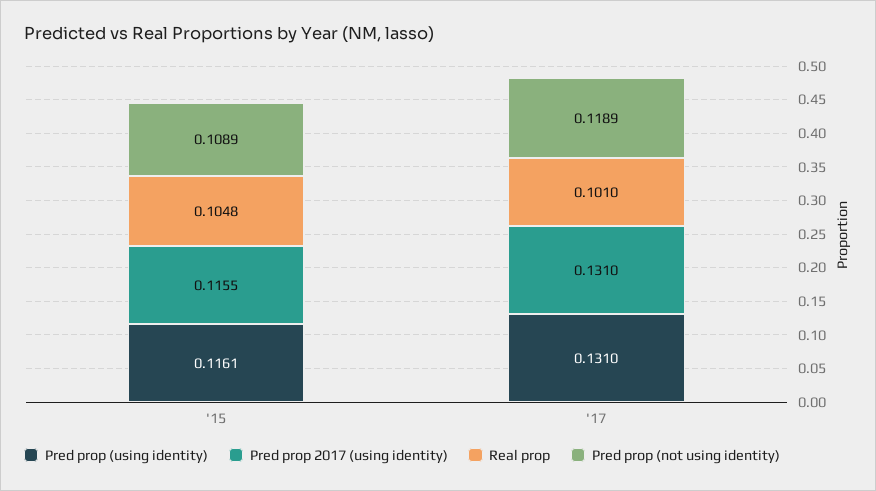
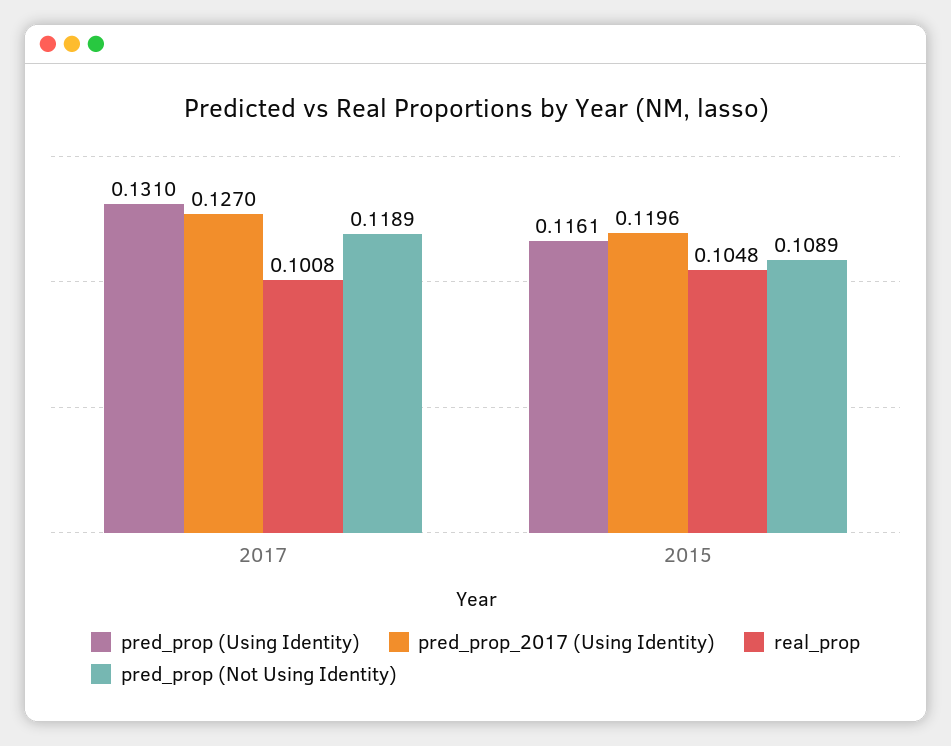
Pred prop 2017 (using identity), '15: 0.1155 -> 0.1196
Pred prop 2017 (using identity), '17: 0.131 -> 0.127
Real prop, '17: 0.101 -> 0.1008

